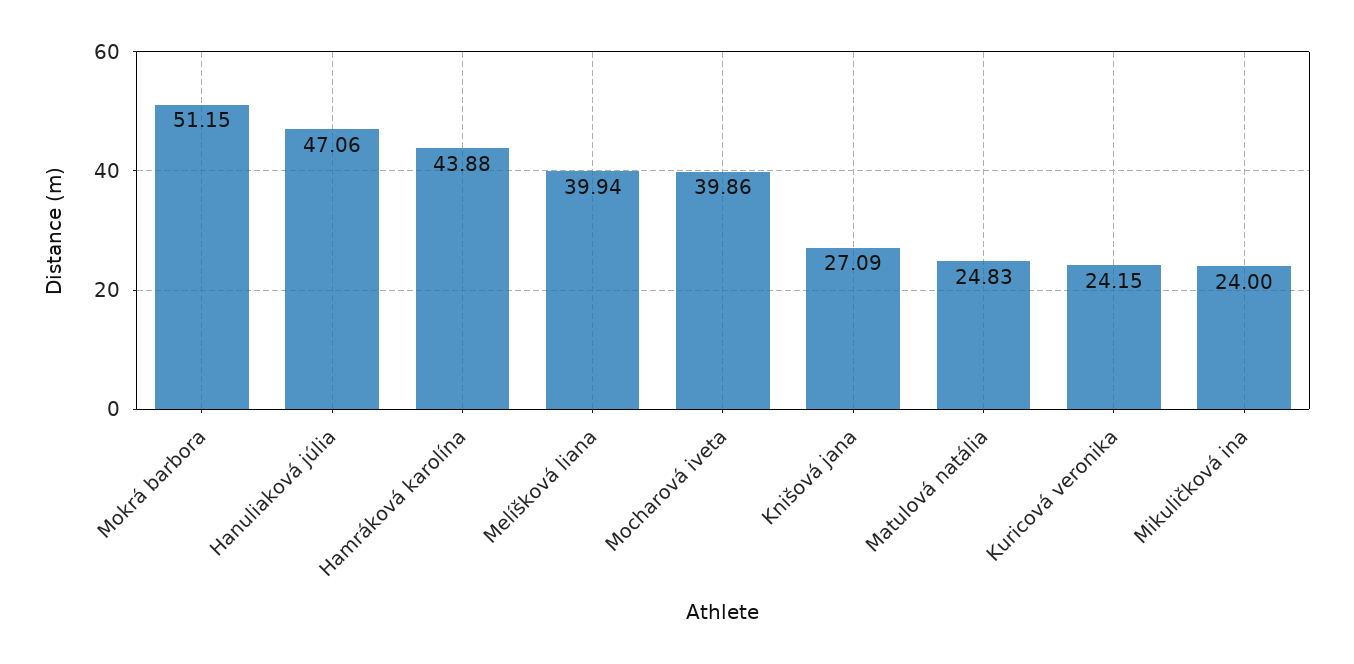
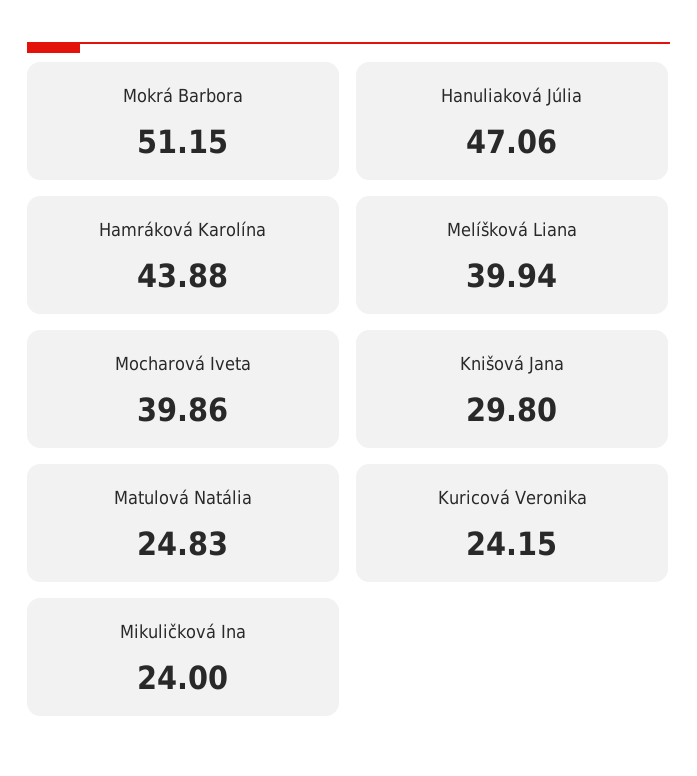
Knišová jana: 27.09 -> 29.8

